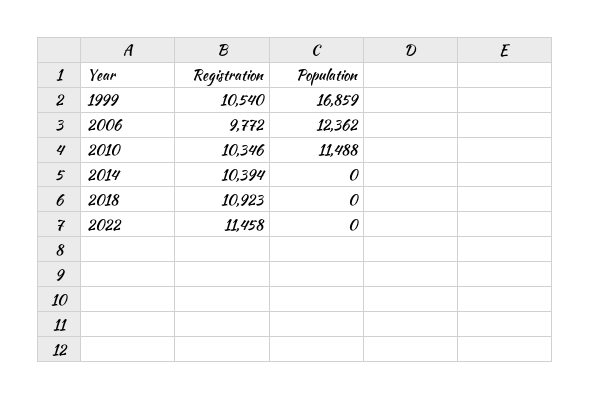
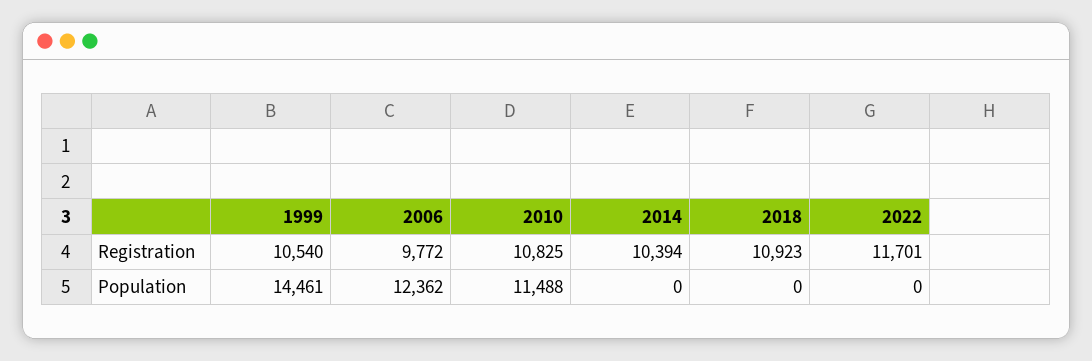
Population, 1999: 16859 -> 14461
Registration, 2010: 10346 -> 10825
Registration, 2022: 11458 -> 11701

